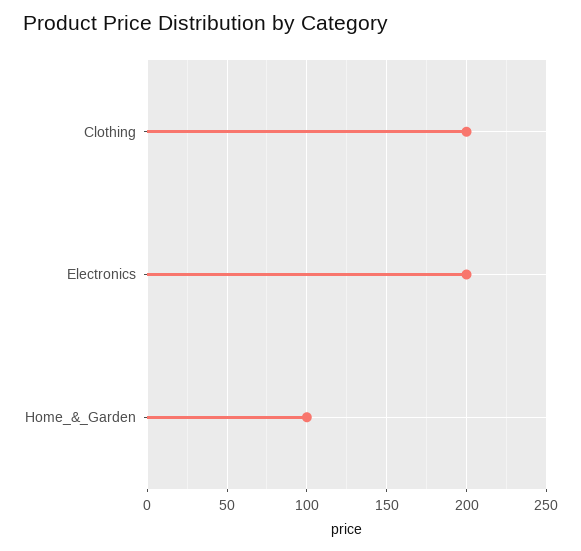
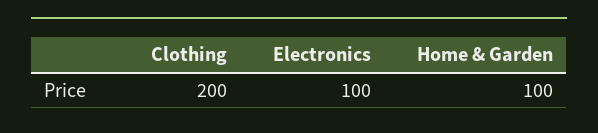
Electronics: 200 -> 100

